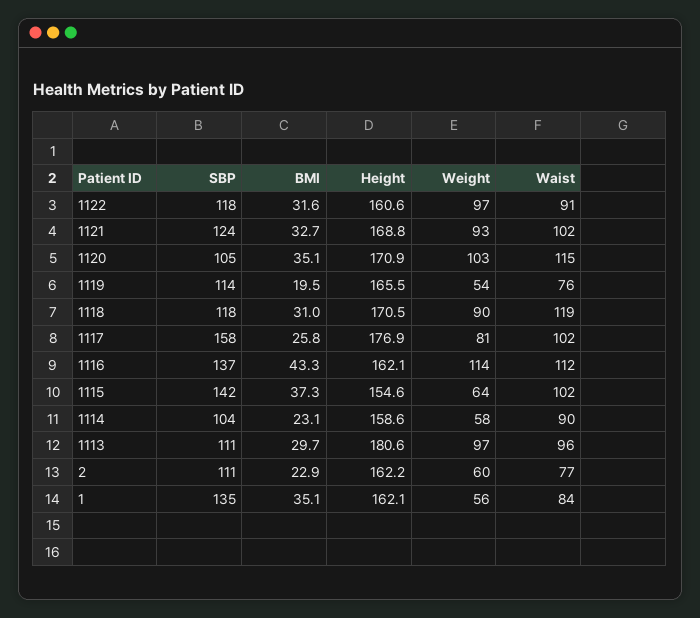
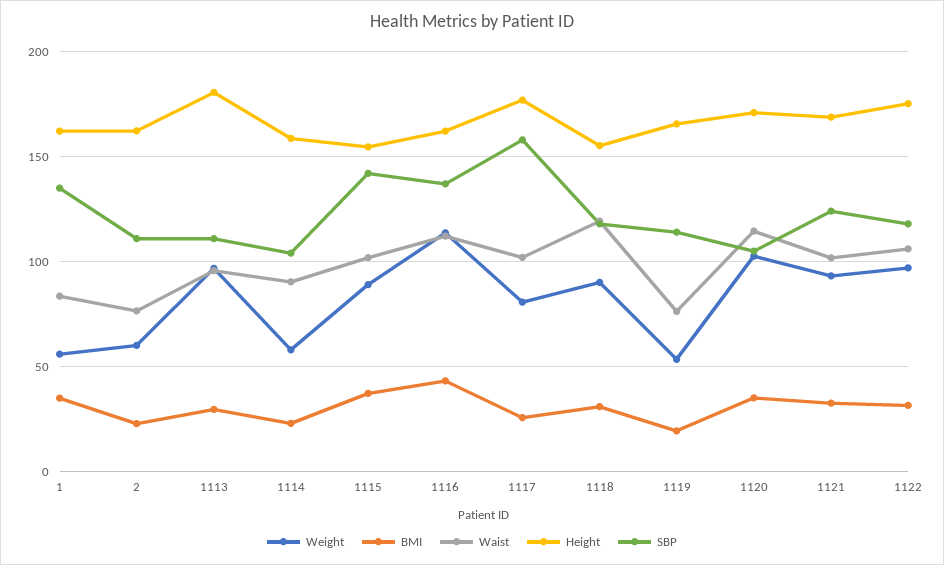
Height, 1122: 160.6 -> 175
Waist, 1122: 91 -> 105
Height, 1118: 170.5 -> 155
Weight, 1115: 64 -> 90

